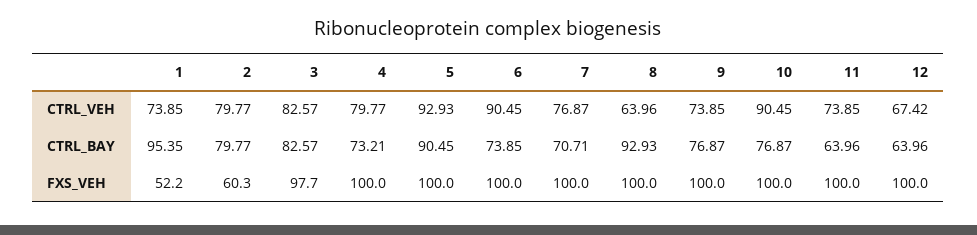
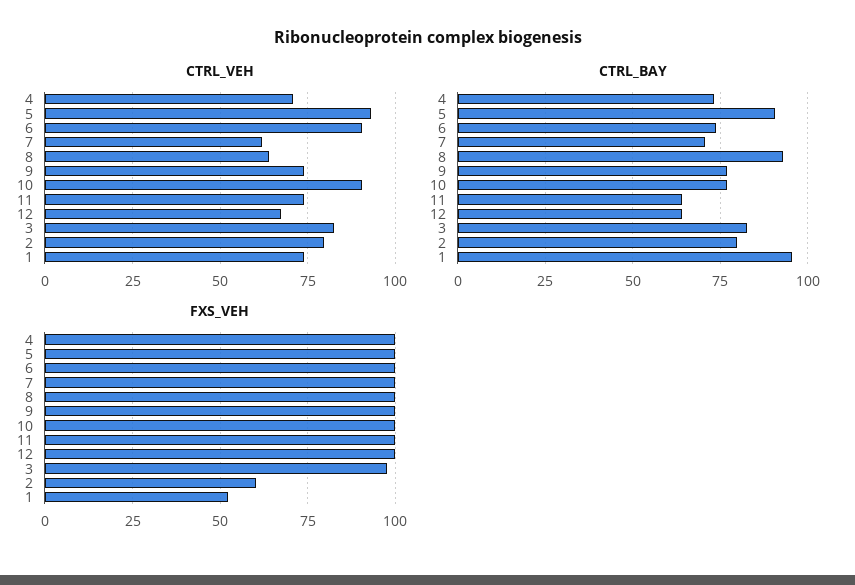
CTRL_VEH, 4: 79.77 -> 70
CTRL_VEH, 7: 76.87 -> 62.5

